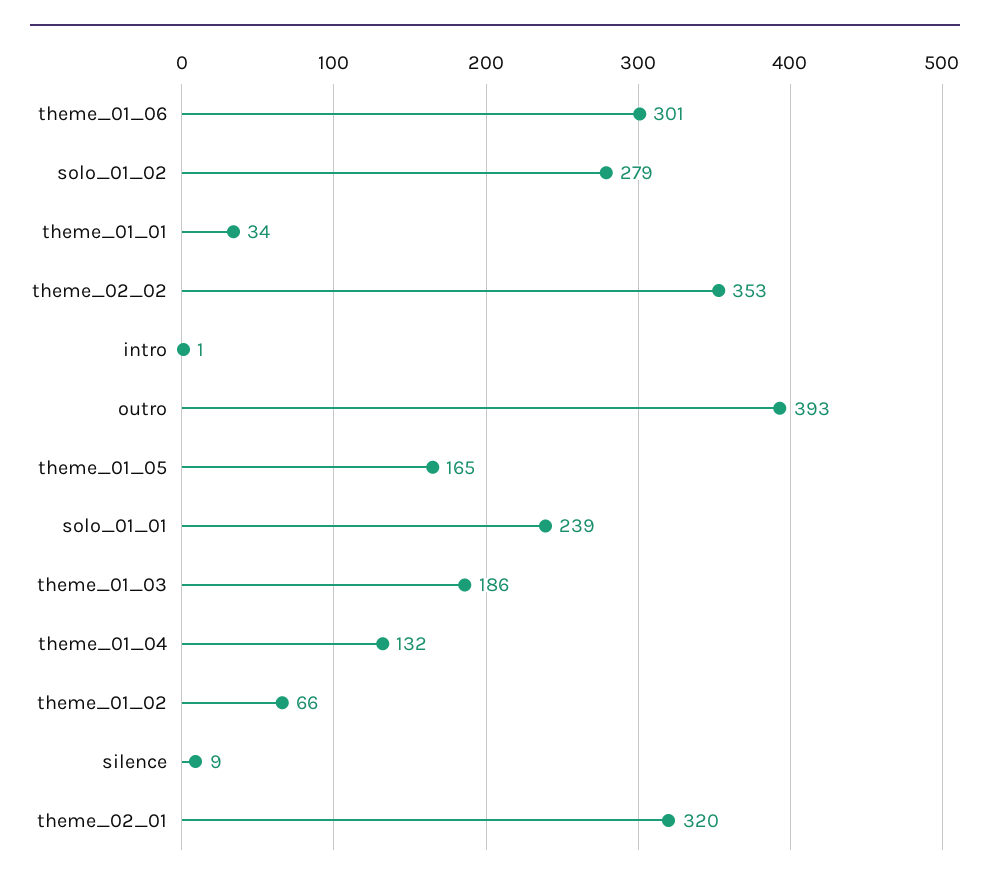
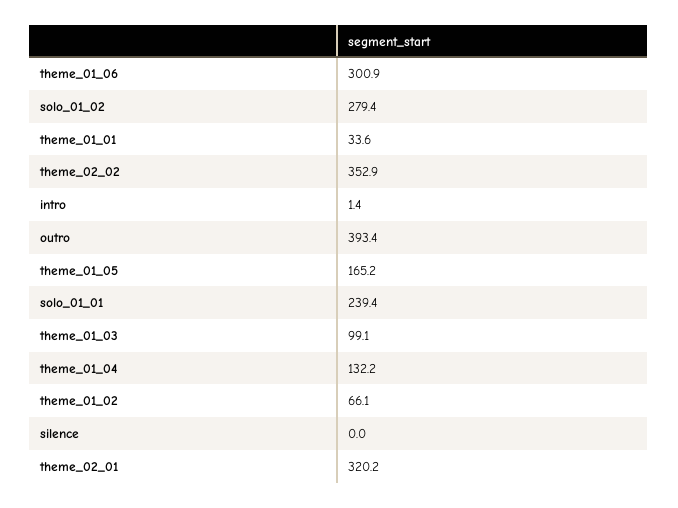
theme_01_03: 186 -> 99.1
silence: 9 -> 0

